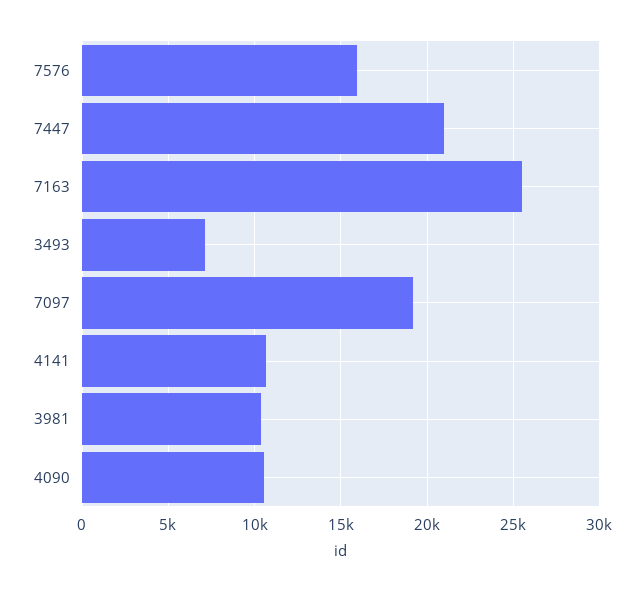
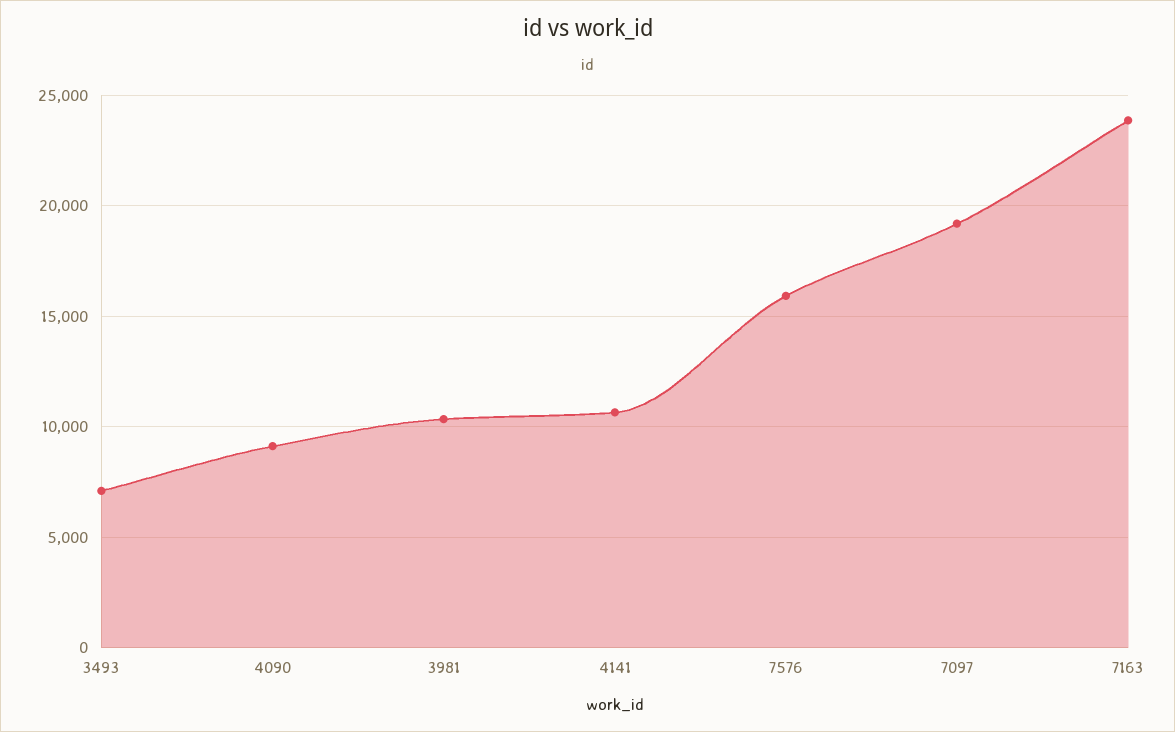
7447: 21000 -> none
7163: 25500 -> 24000
4090: 10500 -> 9000

